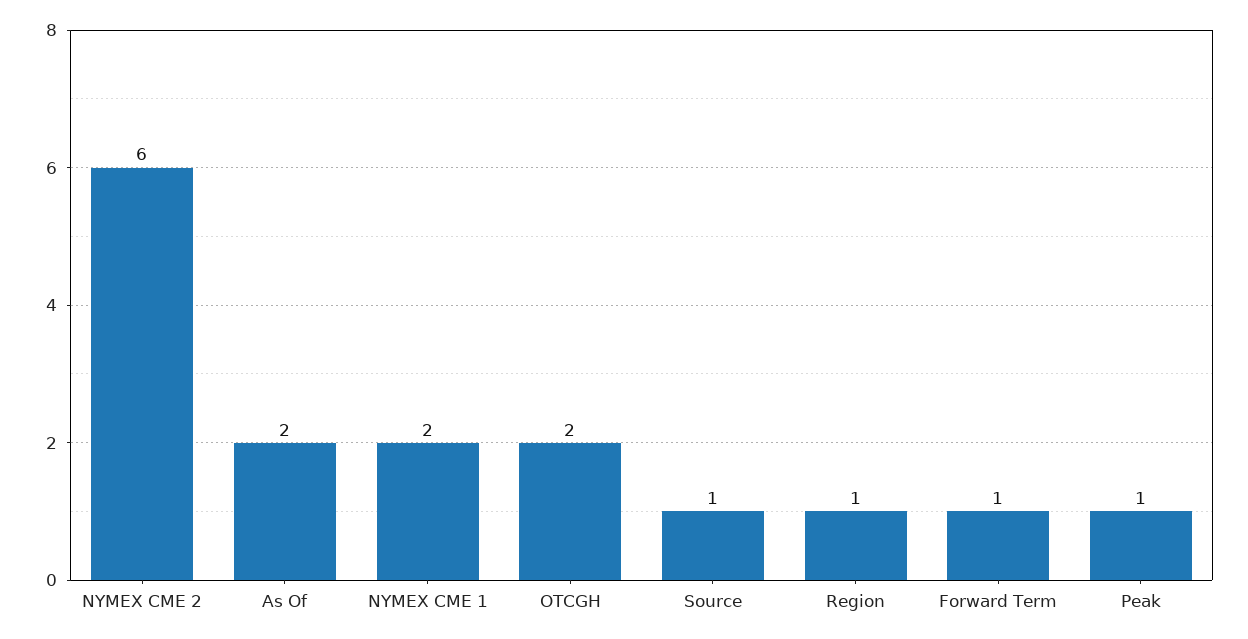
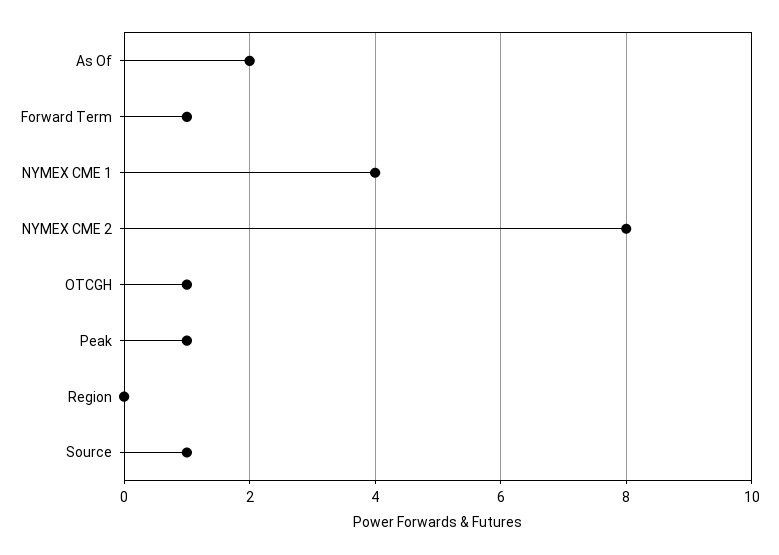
NYMEX CME 2: 6 -> 8
NYMEX CME 1: 2 -> 4
OTCGH: 2 -> 1
Region: 1 -> 0

